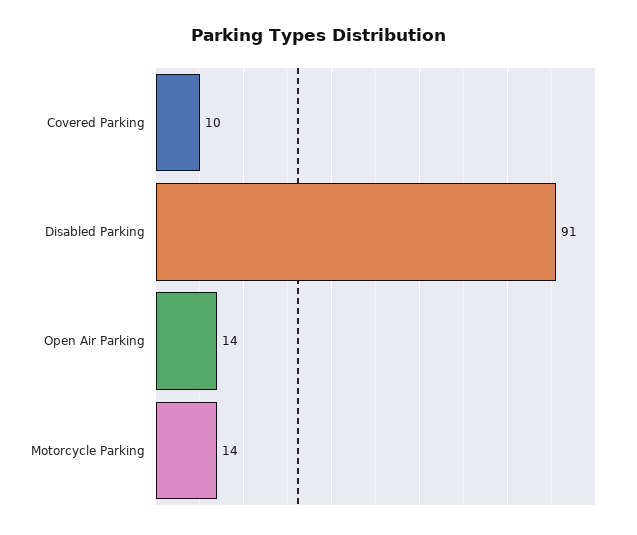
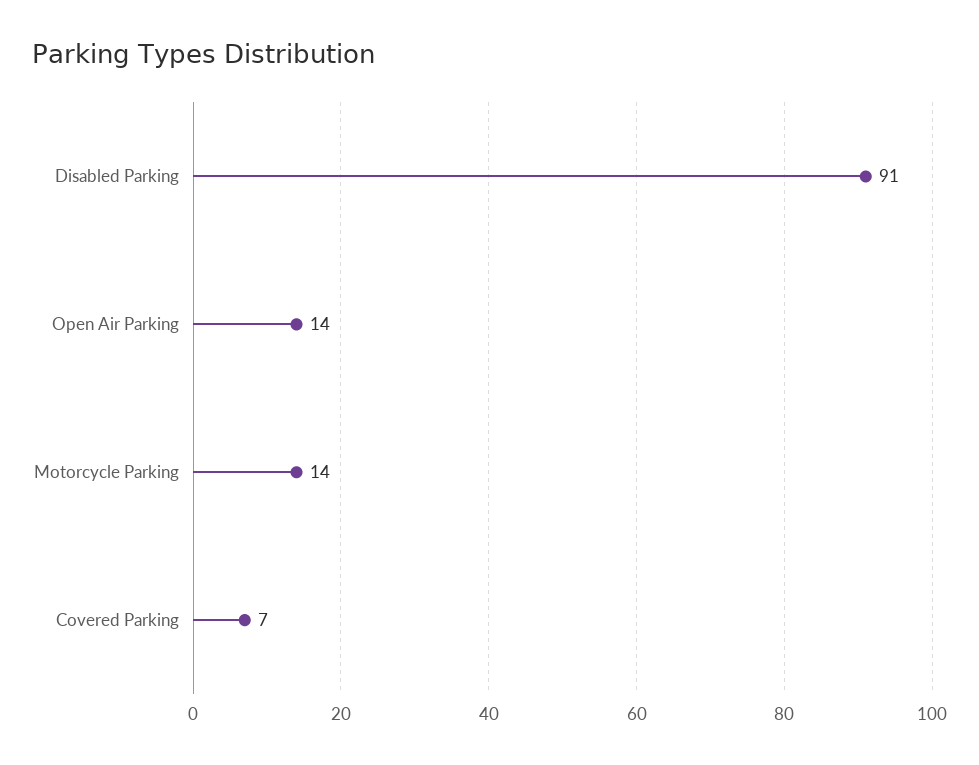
Covered Parking: 10 -> 7

